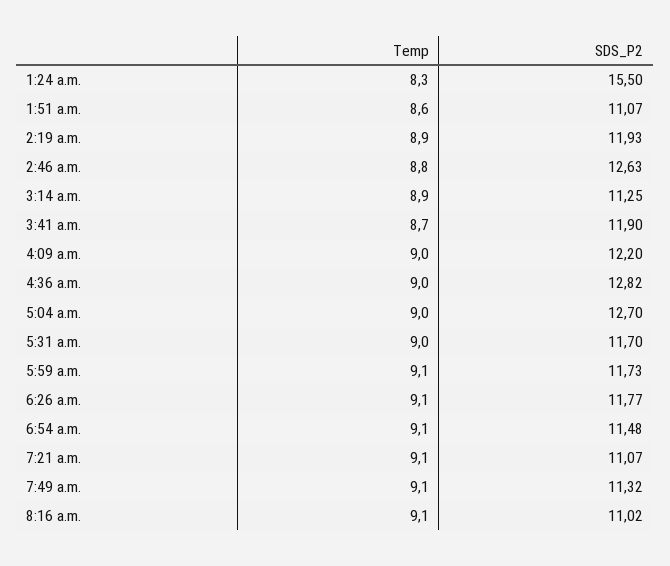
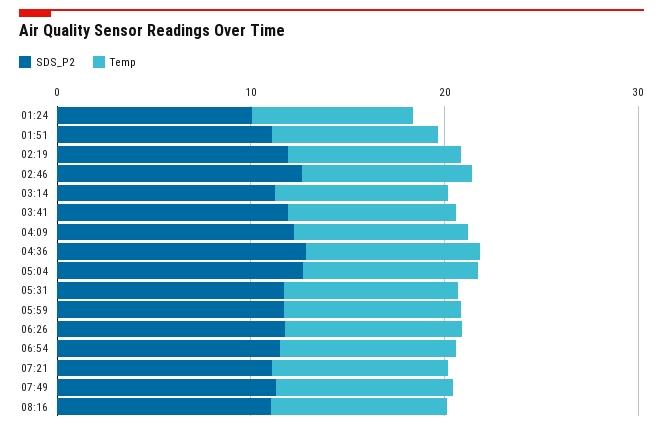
SDS_P2, 1:24 a.m.: 15.5 -> 10

